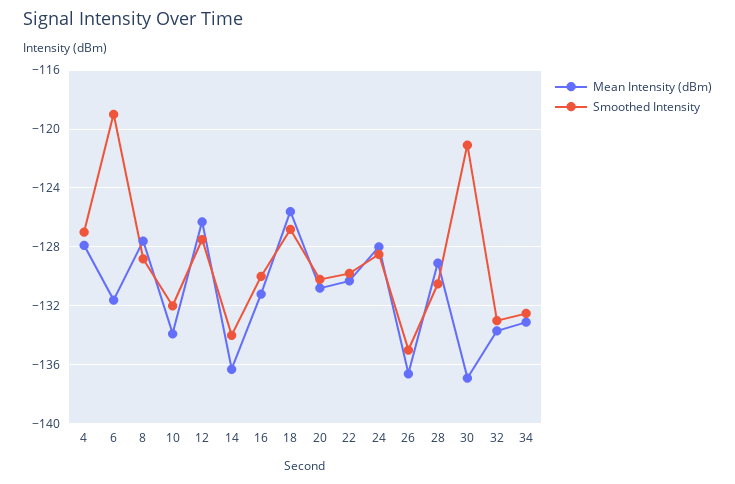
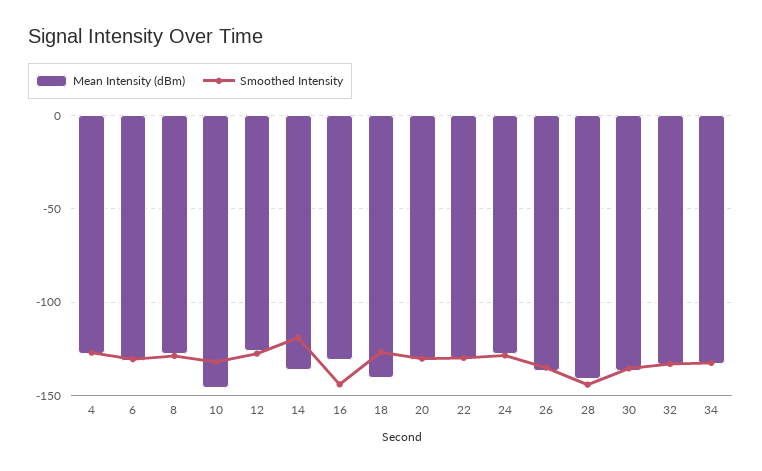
Smoothed Intensity, 6: -119 -> -130
Mean Intensity (dBm), 10: -134 -> -145
Smoothed Intensity, 14: -134 -> -120
Smoothed Intensity, 16: -130 -> -145
Mean Intensity (dBm), 18: -125.5 -> -140
Mean Intensity (dBm), 28: -129 -> -140
Smoothed Intensity, 28: -130.5 -> -145
Smoothed Intensity, 30: -121 -> -135

